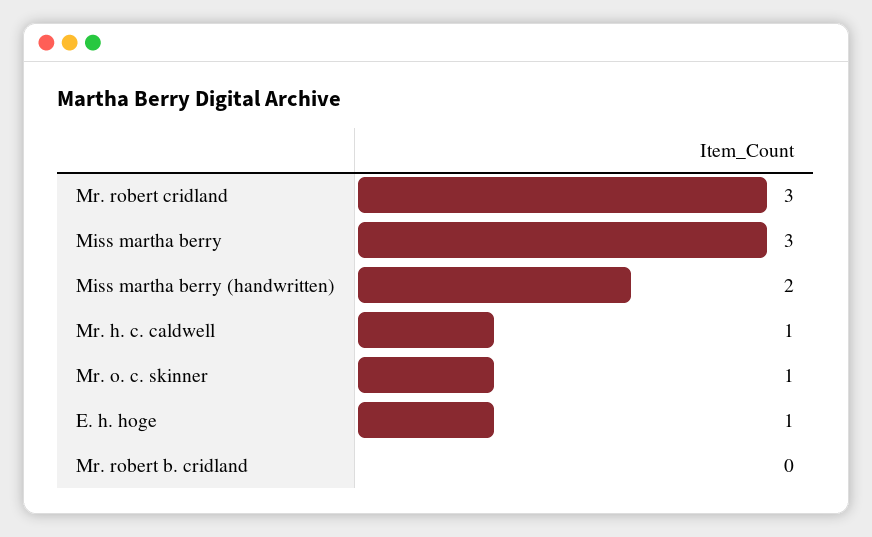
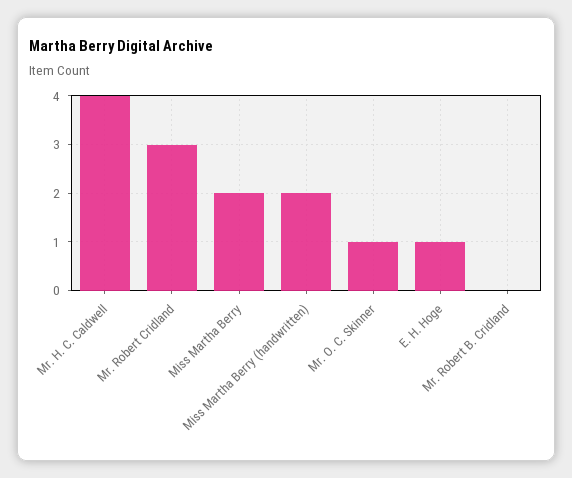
Miss martha berry: 3 -> 2
Mr. h. c. caldwell: 1 -> 4

